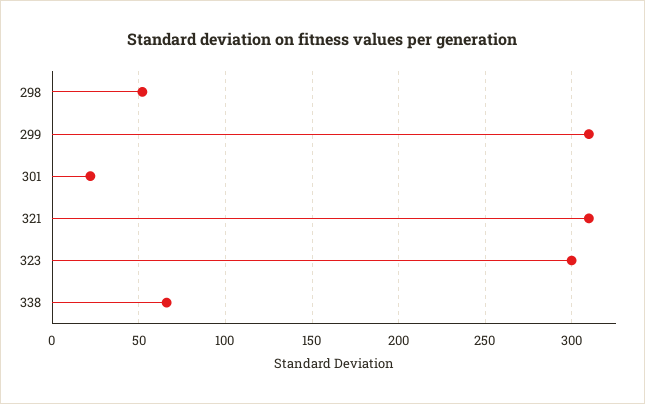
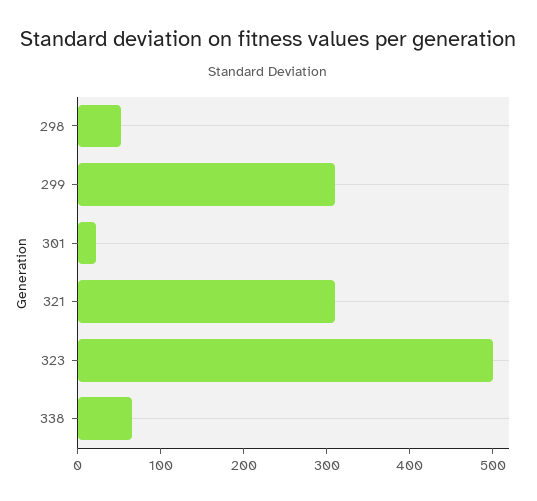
323: 300 -> 500

